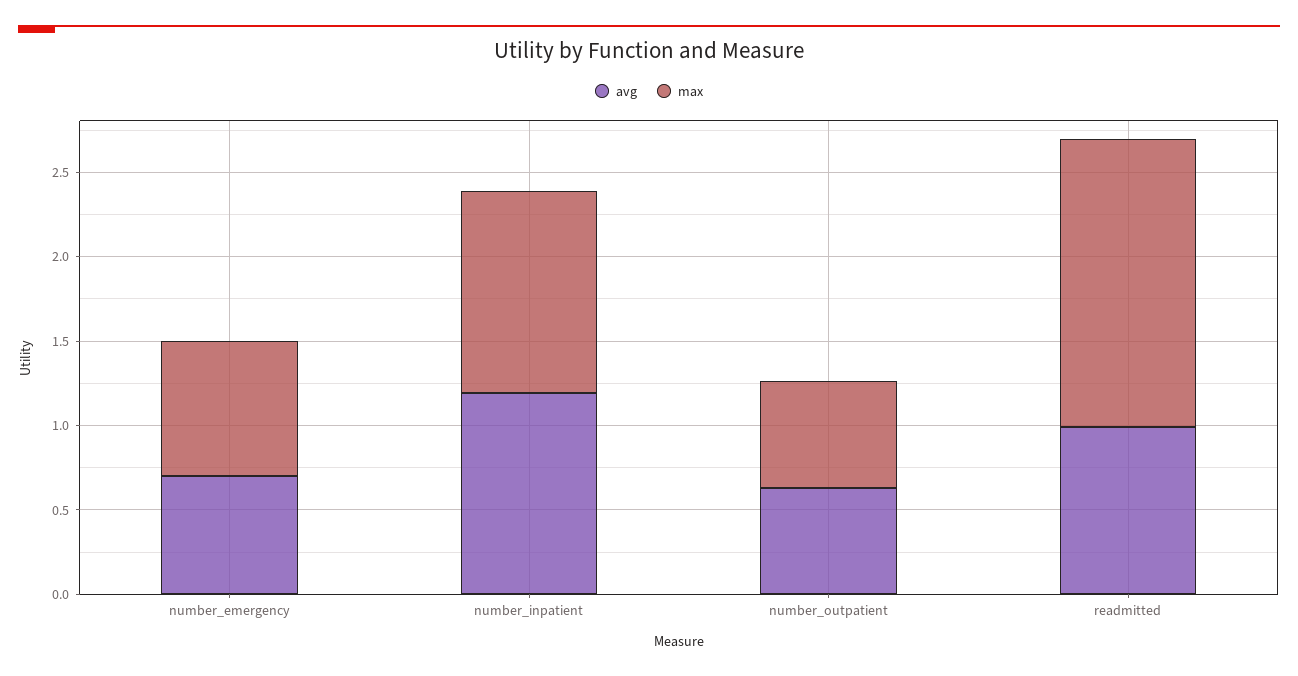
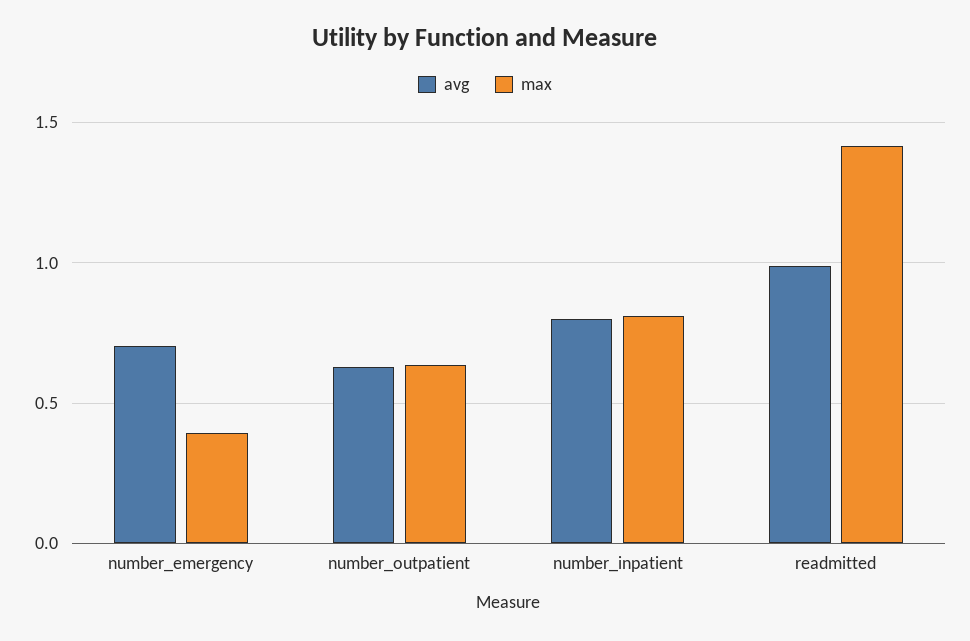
max, number_emergency: 0.8 -> 0.4
avg, number_inpatient: 1.2 -> 0.8
max, number_inpatient: 1.2 -> 0.8
max, readmitted: 1.7 -> 1.4

